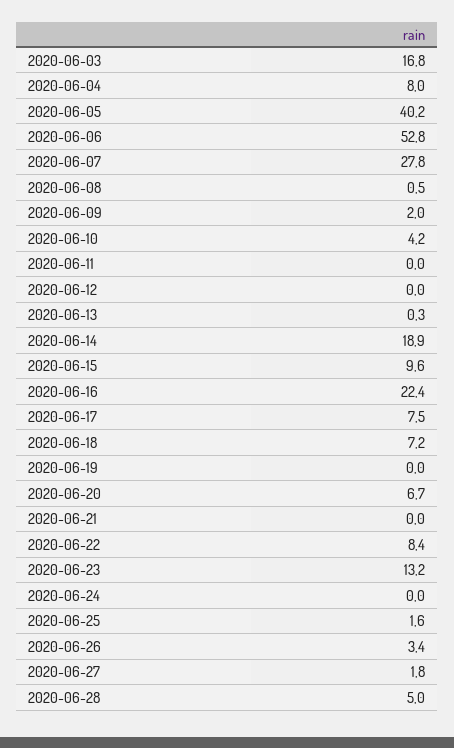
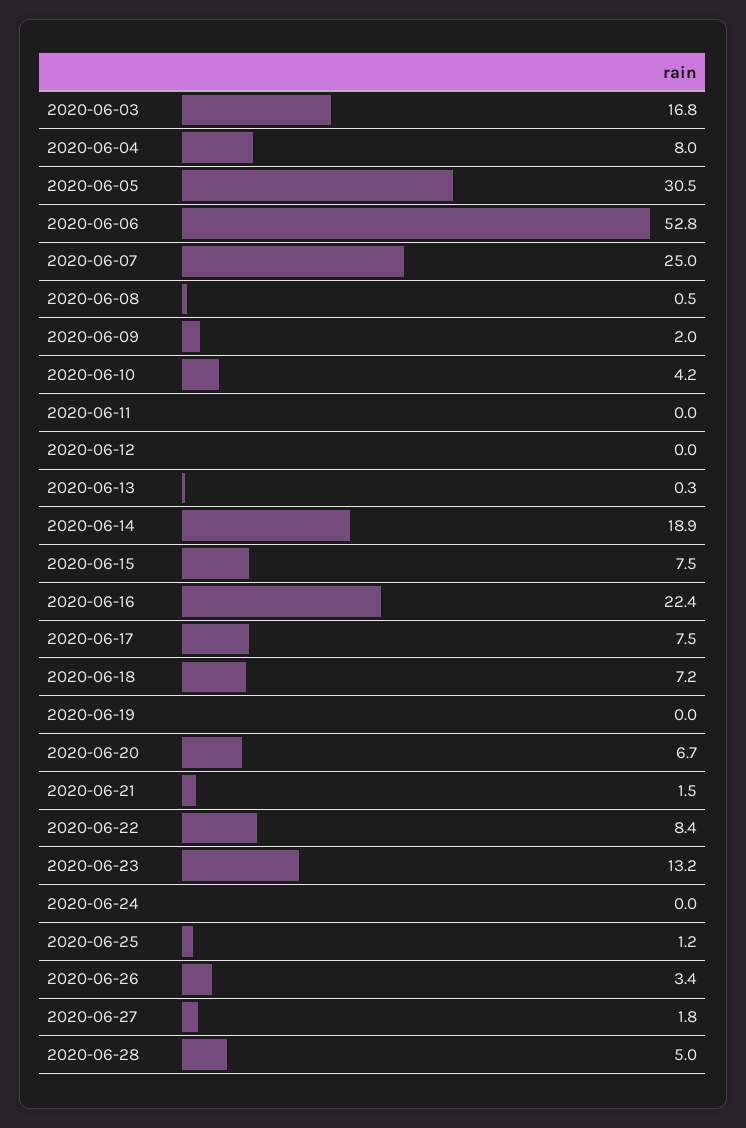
2020-06-05: 40.2 -> 30.5
2020-06-07: 27.8 -> 25
2020-06-15: 9.6 -> 7.5
2020-06-21: 0 -> 1.5
2020-06-25: 1.6 -> 1.2

